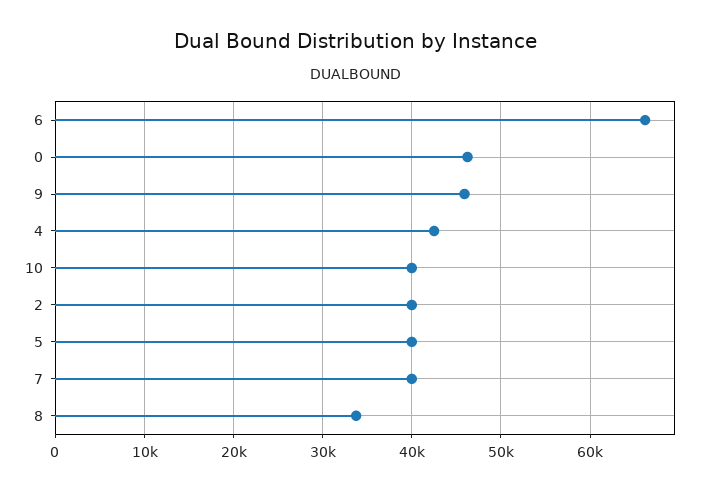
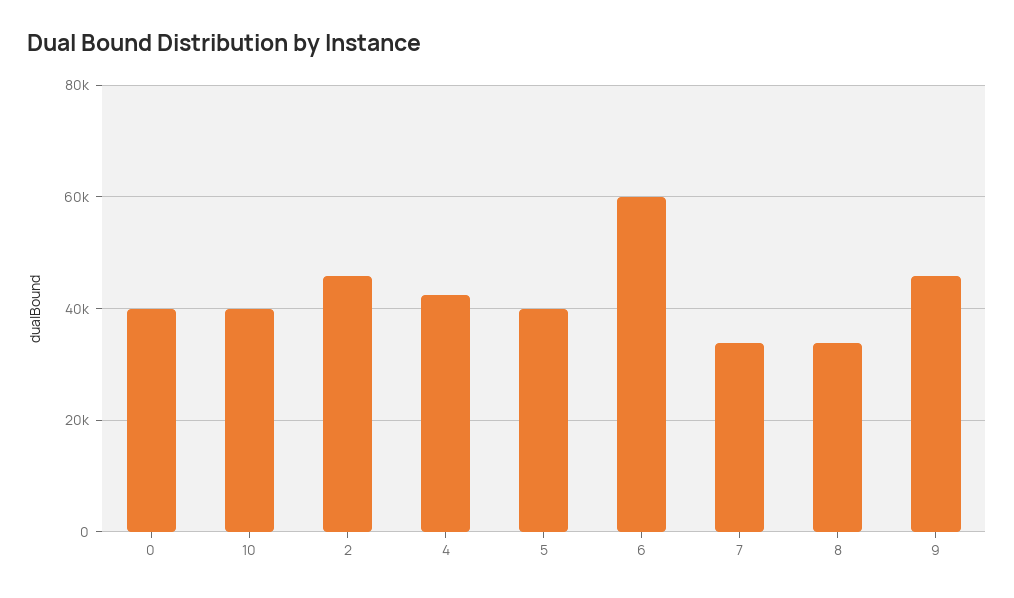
6: 66000 -> 60000
0: 46000 -> 40000
2: 40000 -> 46000
7: 40000 -> 34000

